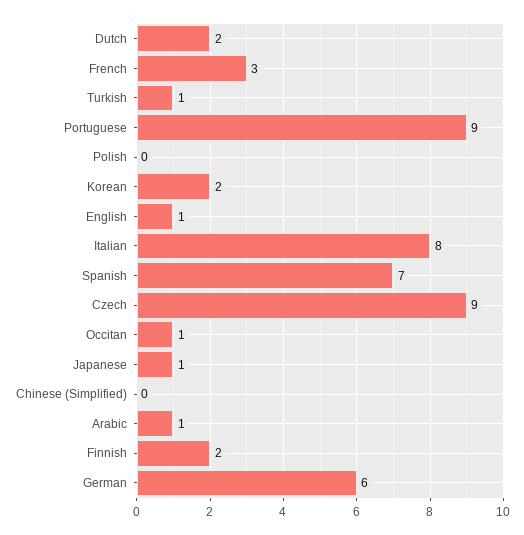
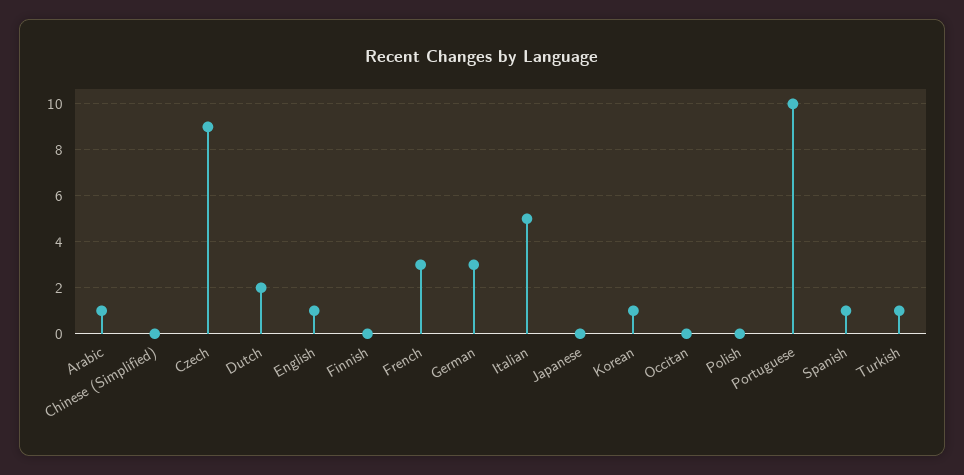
Portuguese: 9 -> 10
Korean: 2 -> 1
Italian: 8 -> 5
Spanish: 7 -> 1
Occitan: 1 -> 0
Japanese: 1 -> 0
Finnish: 2 -> 0
German: 6 -> 3

